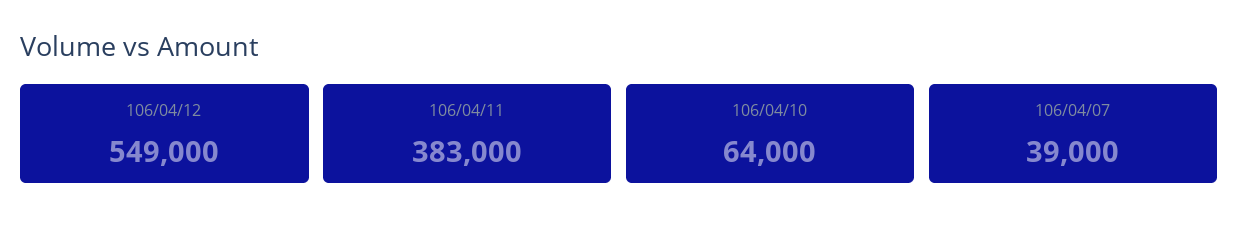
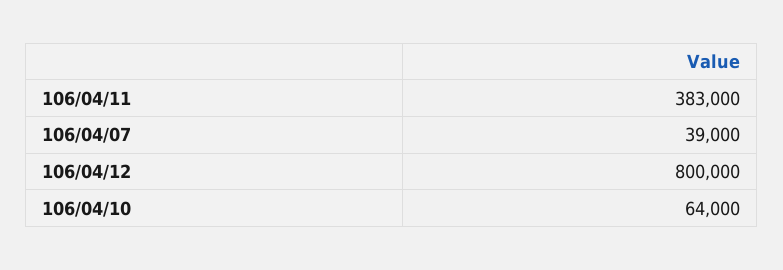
106/04/12: 549000 -> 800000

